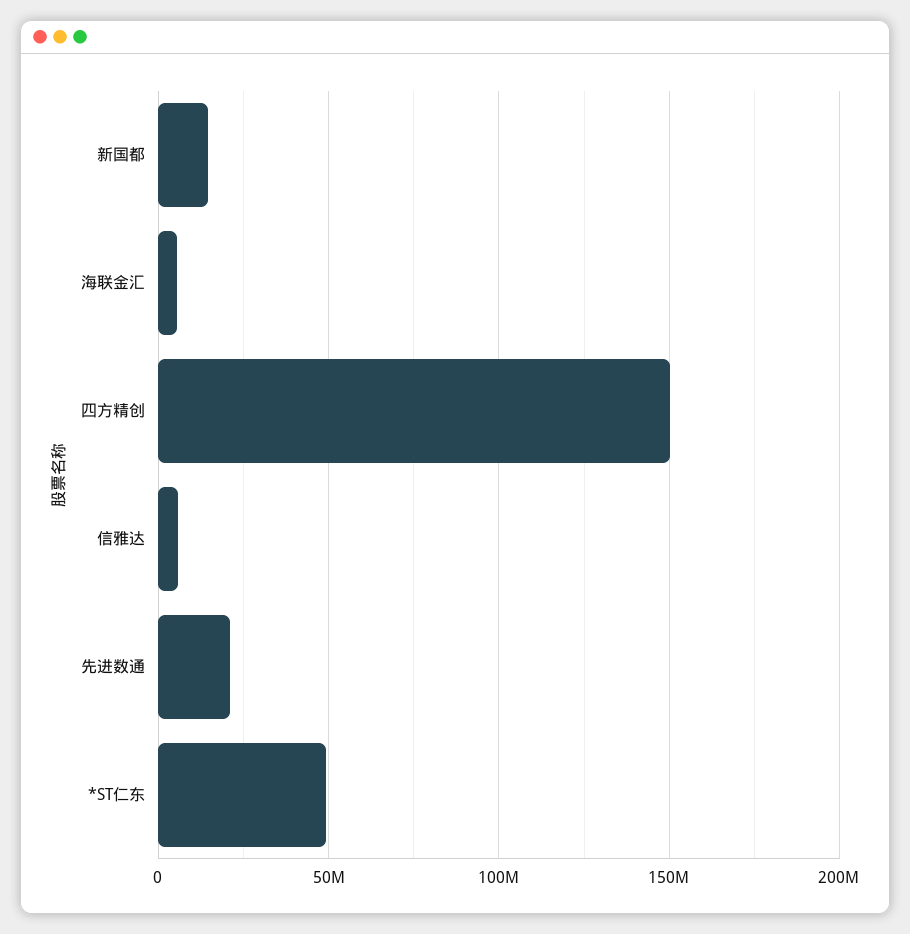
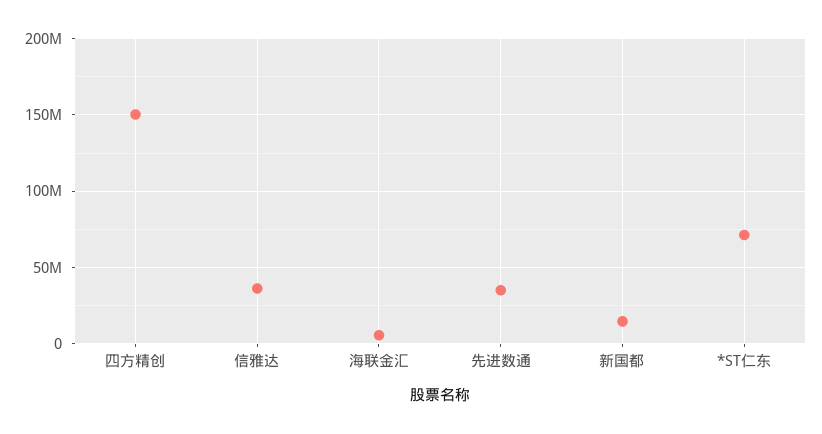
信雅达: 5000000 -> 35000000
先进数通: 20000000 -> 35000000
*ST仁东: 50000000 -> 70000000

